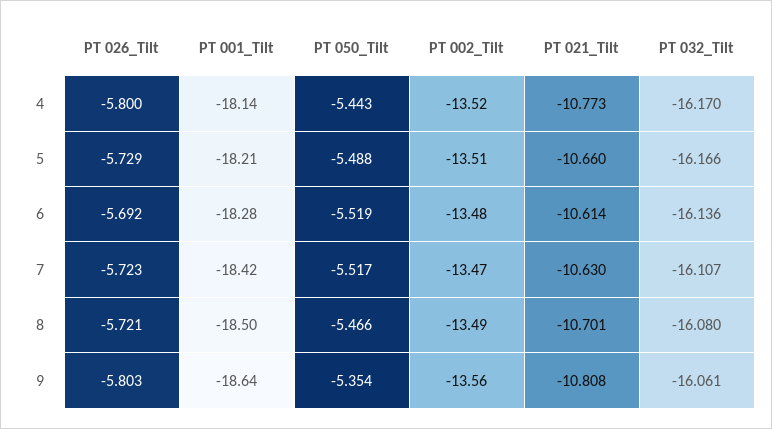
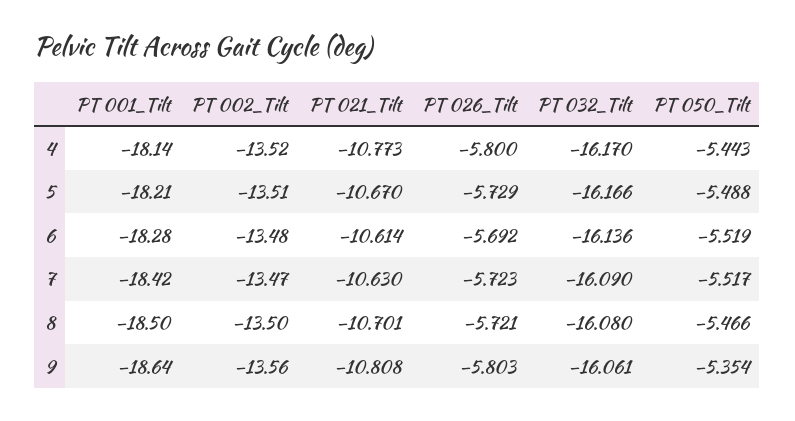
PT 021_Tilt, 5: -10.66 -> -10.67
PT 032_Tilt, 7: -16.107 -> -16.09
PT 002_Tilt, 8: -13.49 -> -13.5

